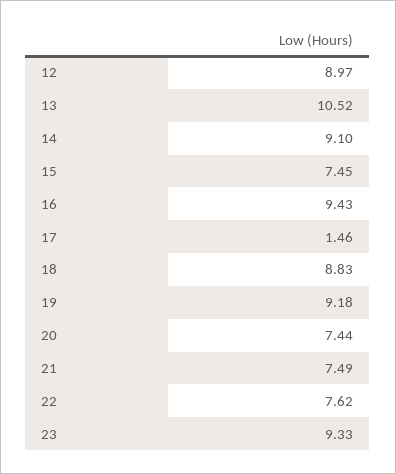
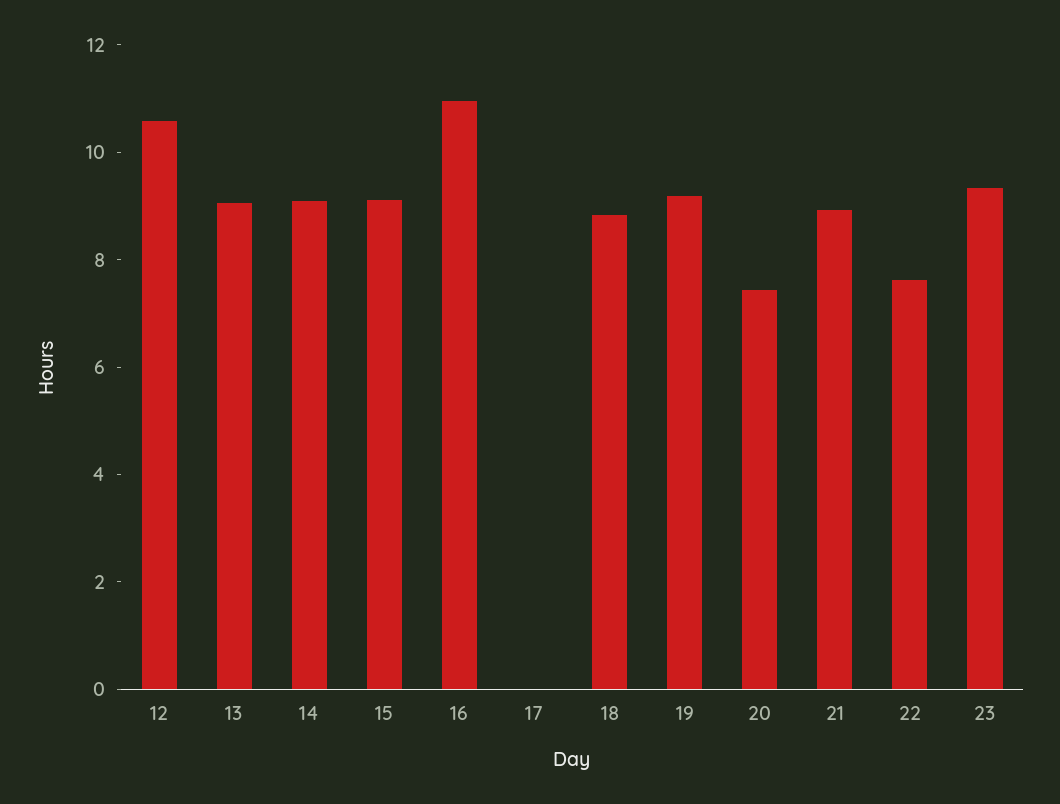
12: 8.97 -> 10.5
13: 10.52 -> 9
15: 7.45 -> 9
16: 9.43 -> 11
17: 1.46 -> 0
21: 7.49 -> 9

